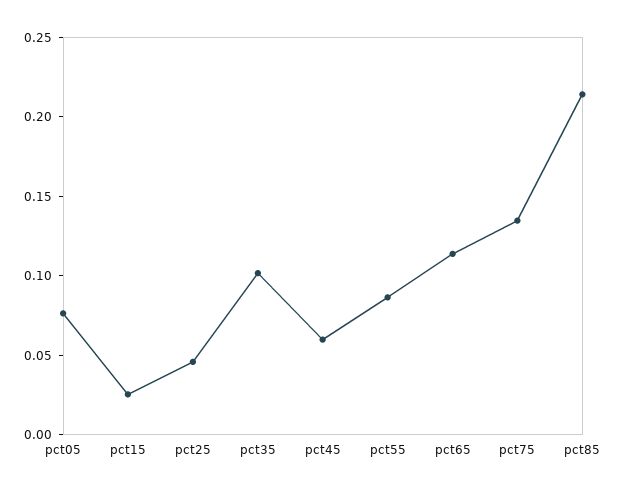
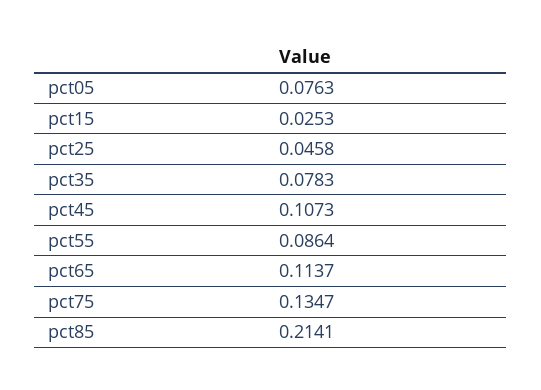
pct35: 0.1 -> 0.0783
pct45: 0.06 -> 0.1073

